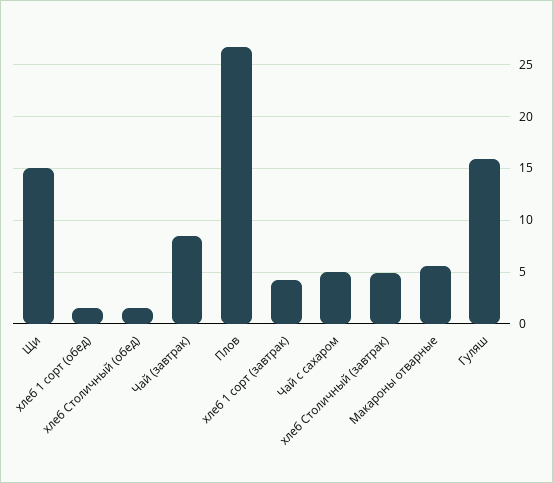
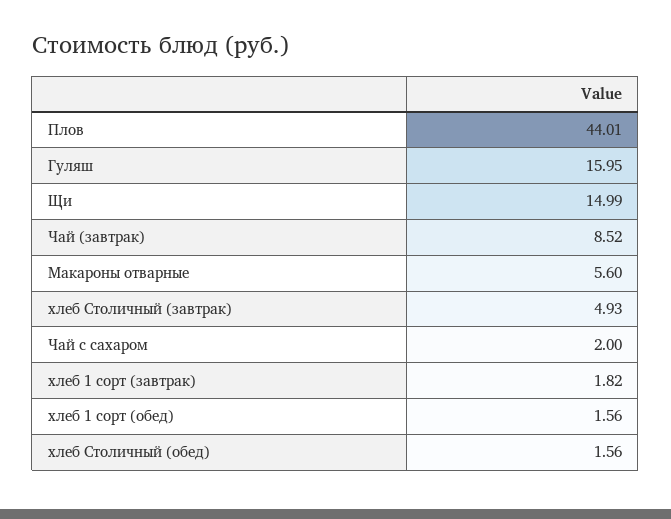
Плов: 27 -> 44.01
хлеб 1 сорт (завтрак): 4 -> 1.82
Чай с сахаром: 5 -> 2

